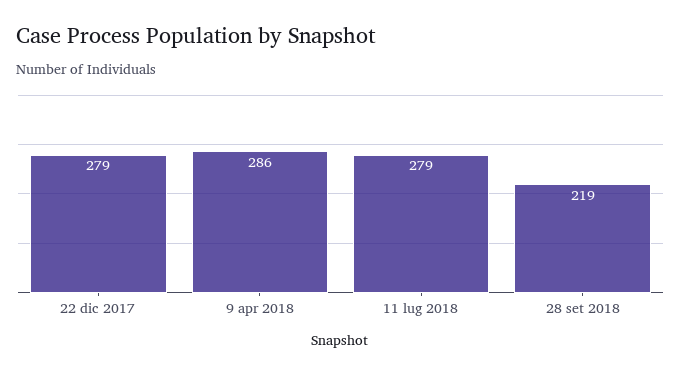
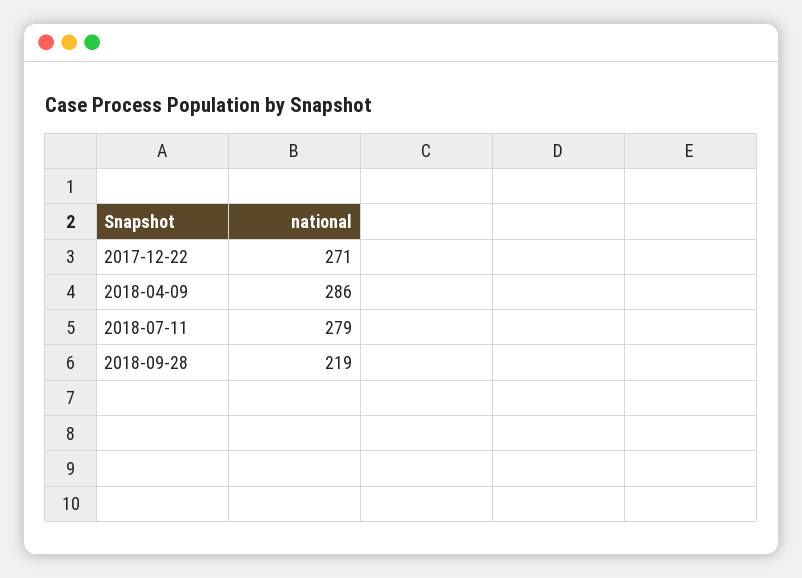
22 dic 2017: 279 -> 271

